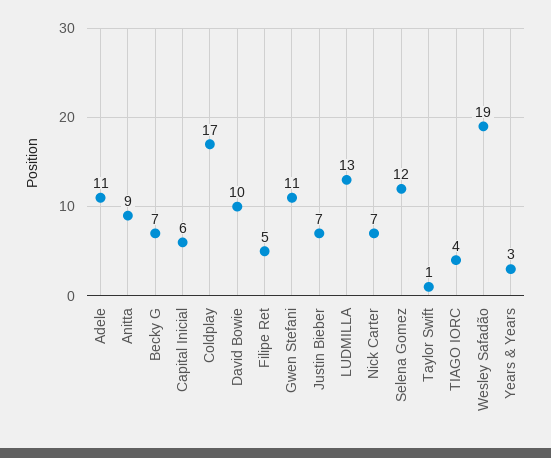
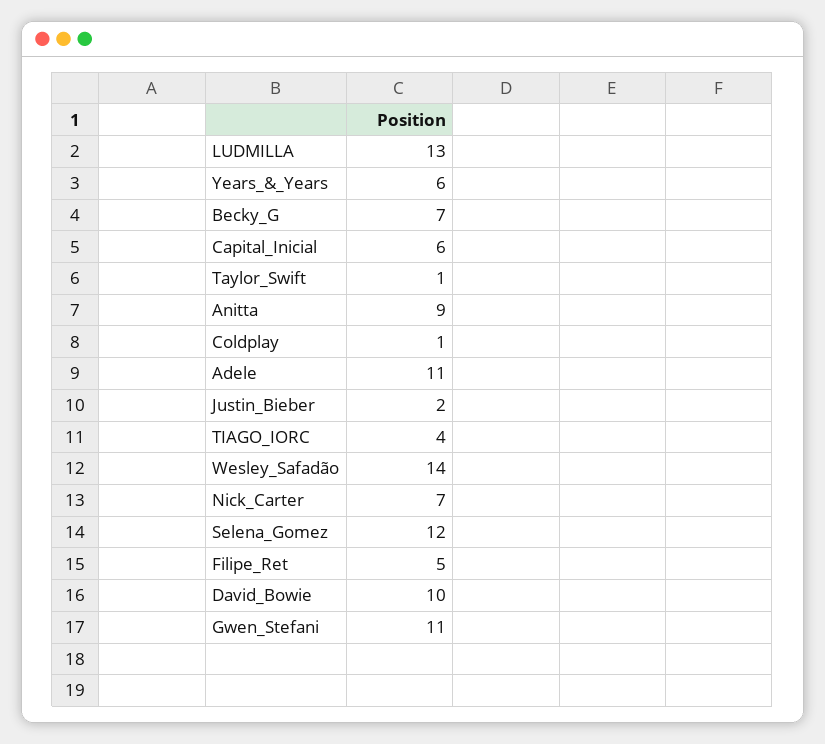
Coldplay: 17 -> 1
Justin Bieber: 7 -> 2
Wesley Safadão: 19 -> 14
Years & Years: 3 -> 6

